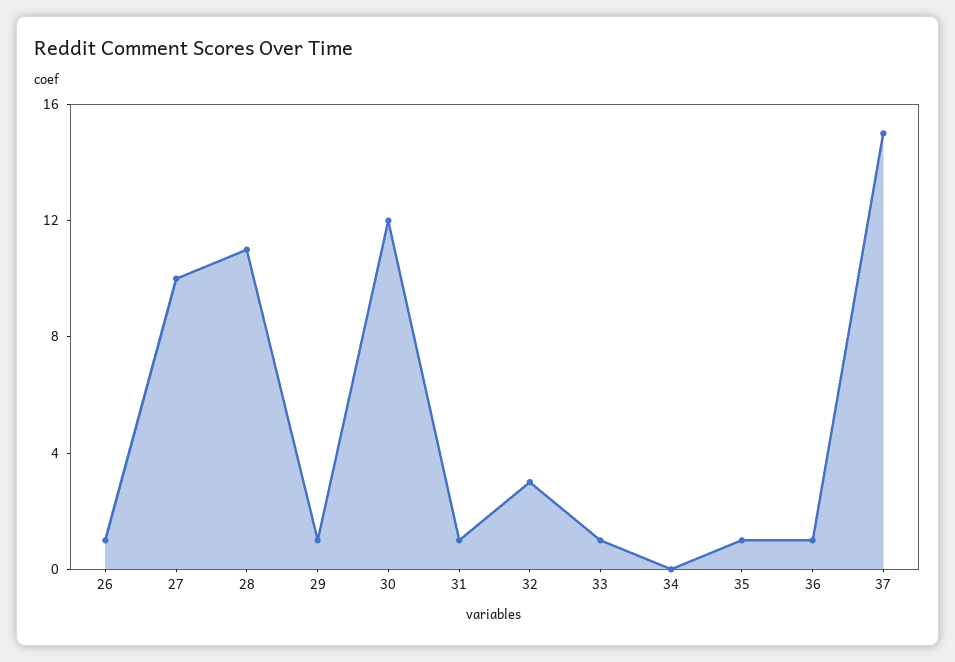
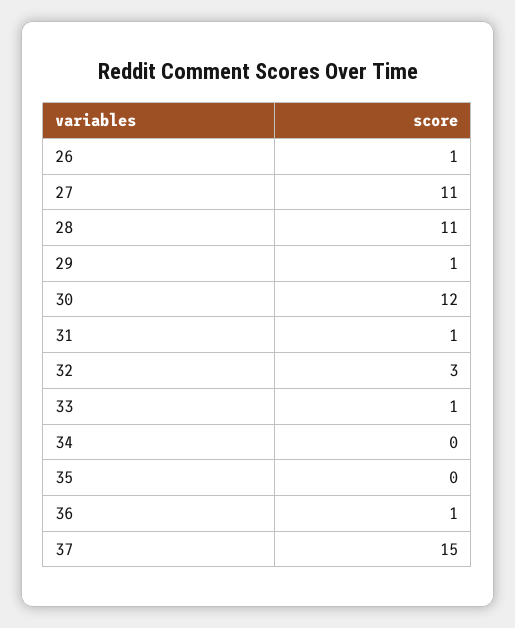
27: 10 -> 11
35: 1 -> 0

